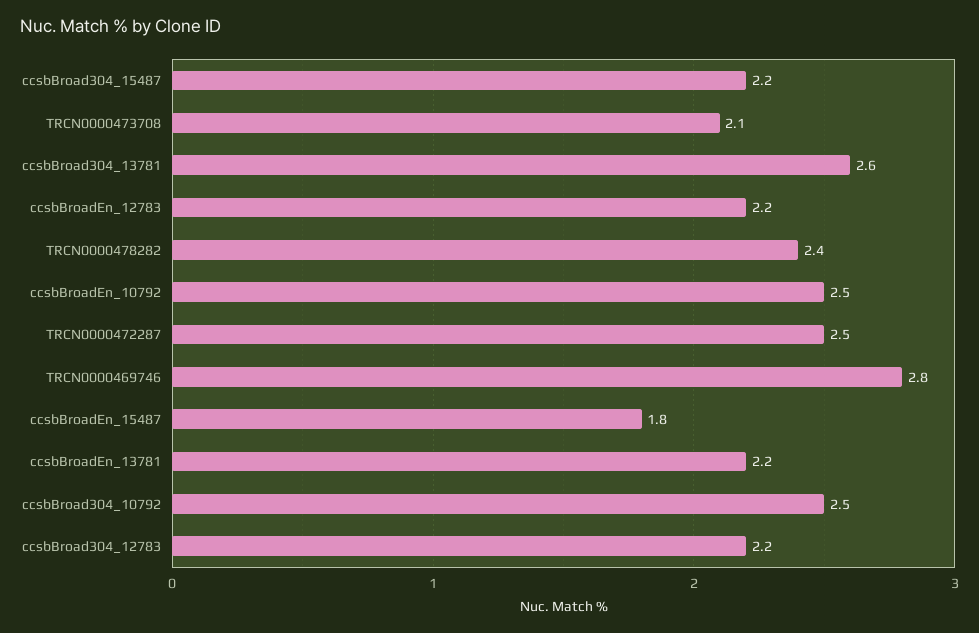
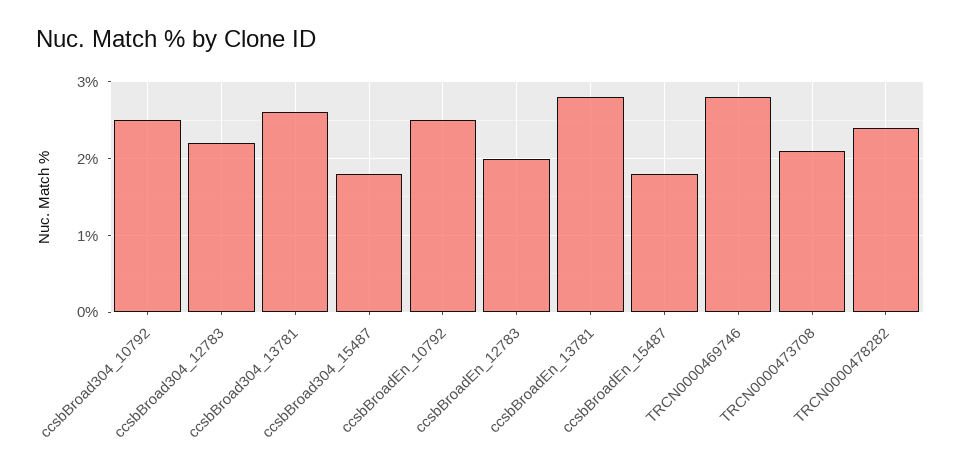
ccsbBroad304_15487: 2.2 -> 1.8
ccsbBroadEn_12783: 2.2 -> 2
TRCN0000472287: 2.5 -> none
ccsbBroadEn_13781: 2.2 -> 2.8

